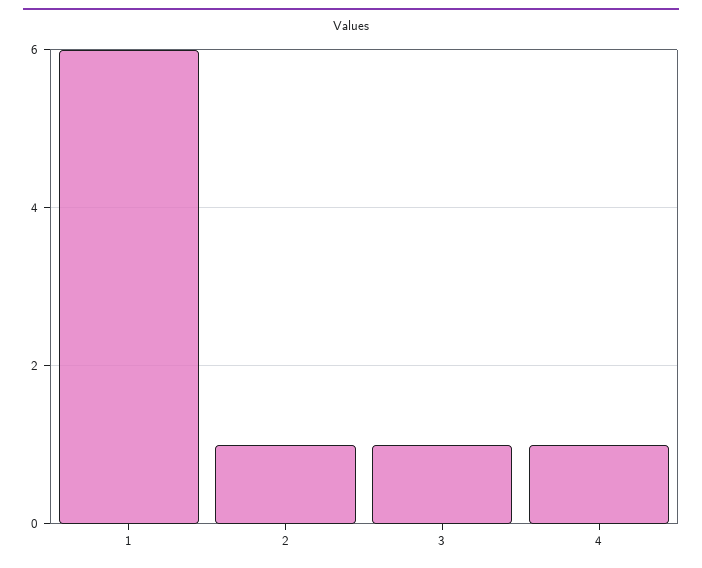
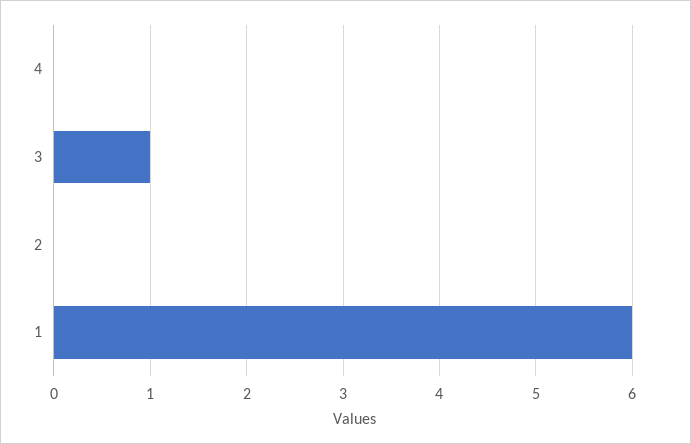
2: 1 -> 0
4: 1 -> 0

